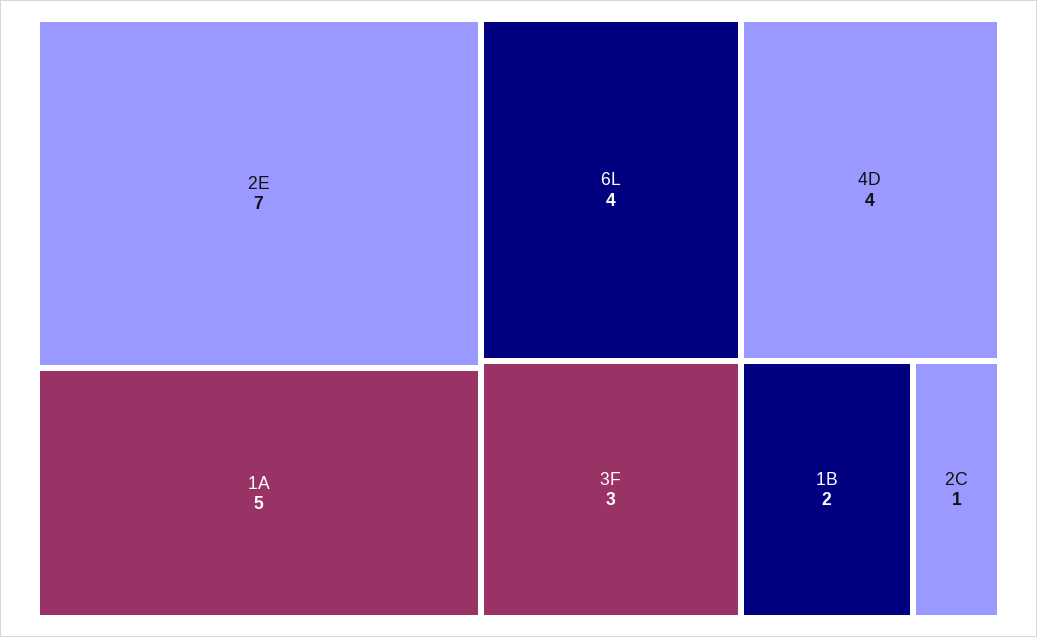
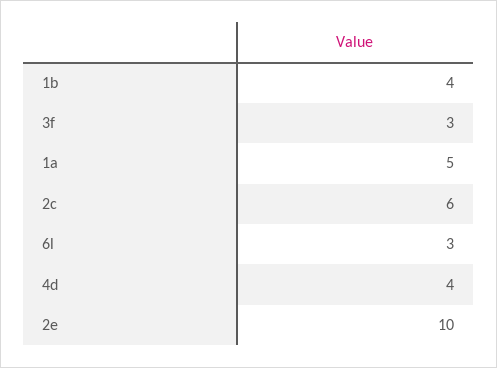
2E: 7 -> 10
6L: 4 -> 3
1B: 2 -> 4
2C: 1 -> 6

